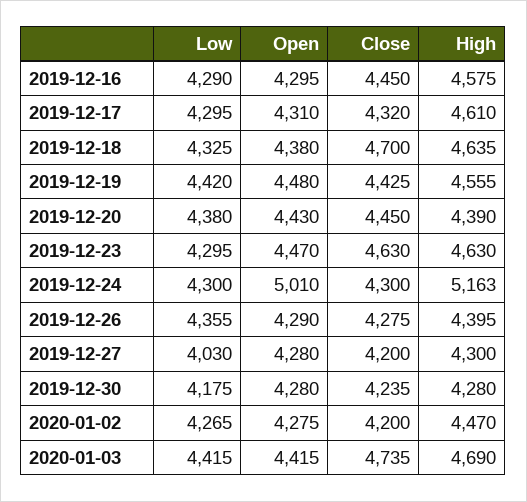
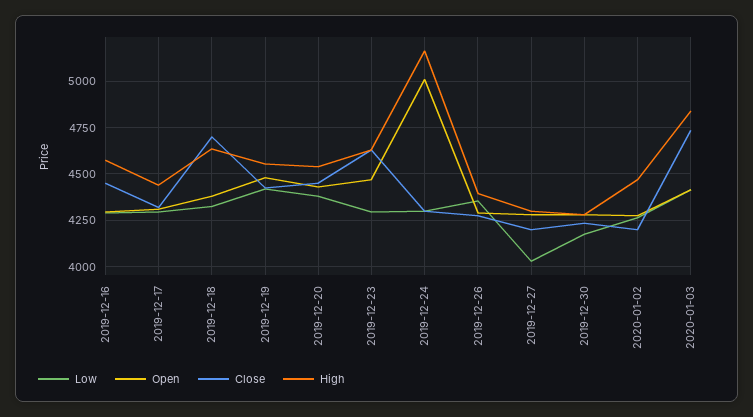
High, 2019-12-17: 4610 -> 4450
High, 2019-12-20: 4390 -> 4550
High, 2020-01-03: 4690 -> 4850

